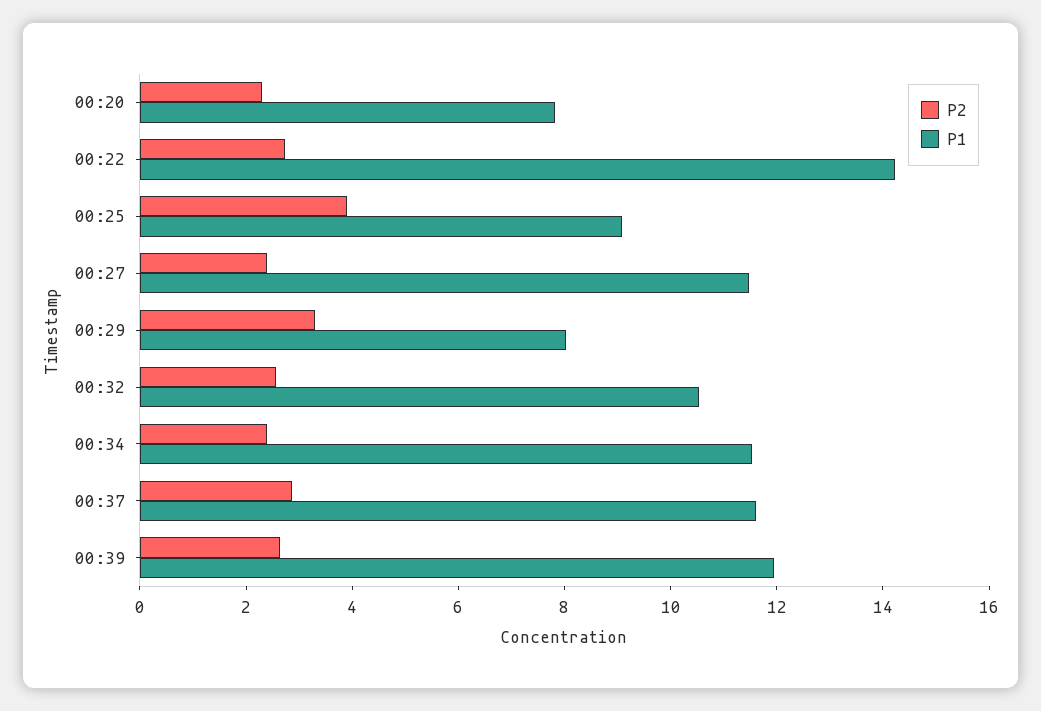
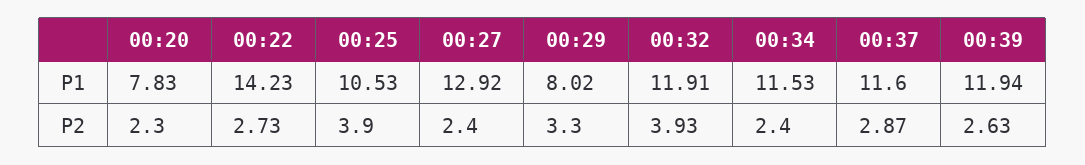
P1, 00:25: 9 -> 10.53
P1, 00:27: 11.5 -> 12.92
P2, 00:32: 2.5 -> 3.93
P1, 00:32: 10.5 -> 11.91

